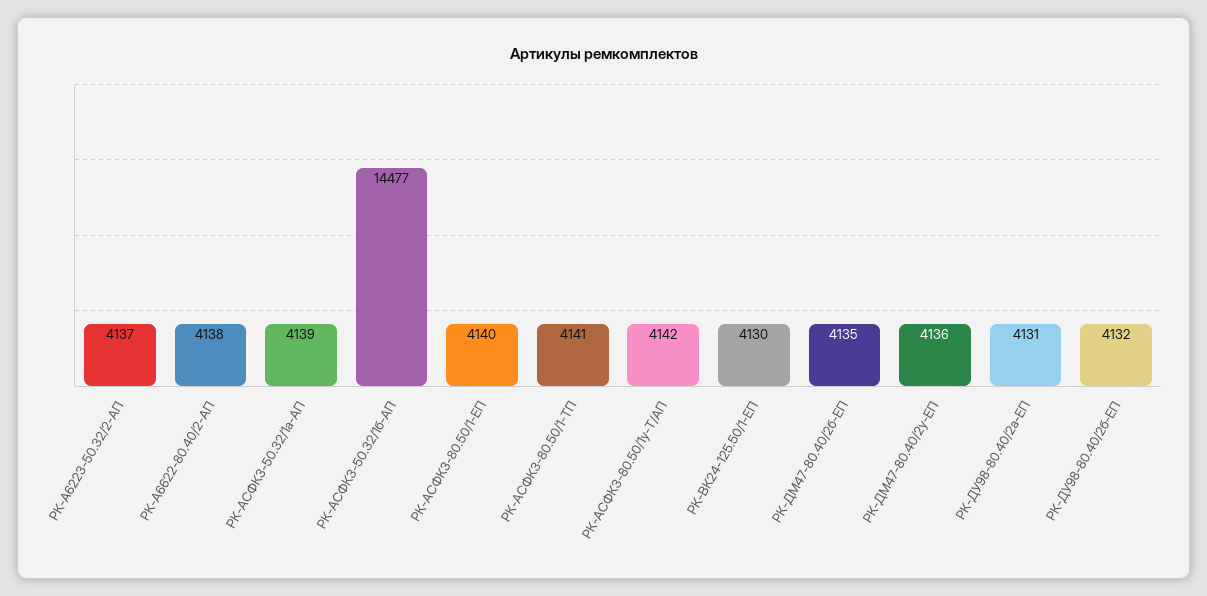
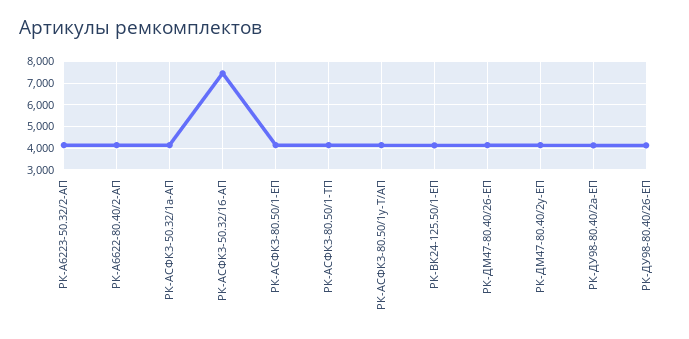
РК-АСФК3-50.32/1б-АП: 14477 -> 7500

